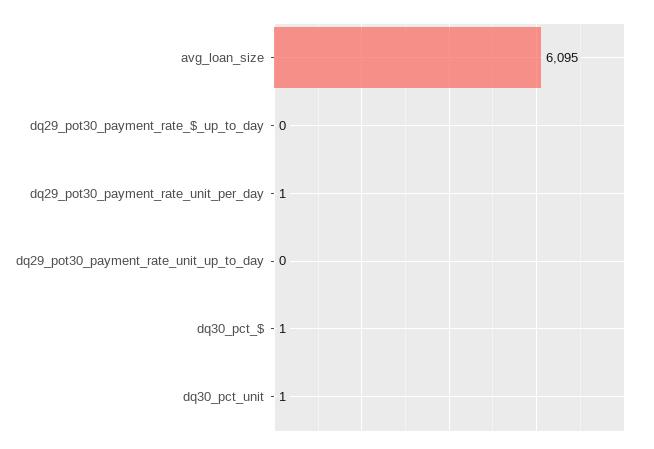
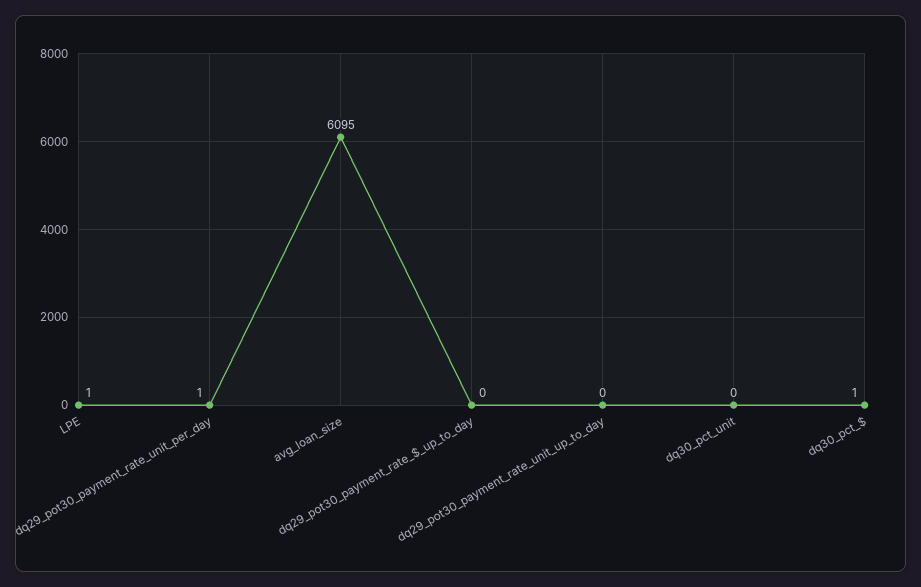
dq30_pct_unit: 1 -> 0
LPE: none -> 1

